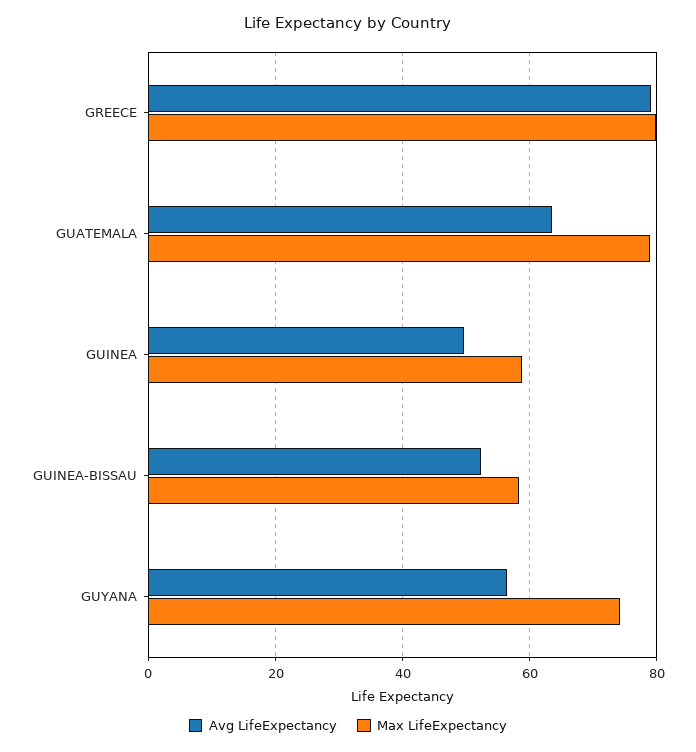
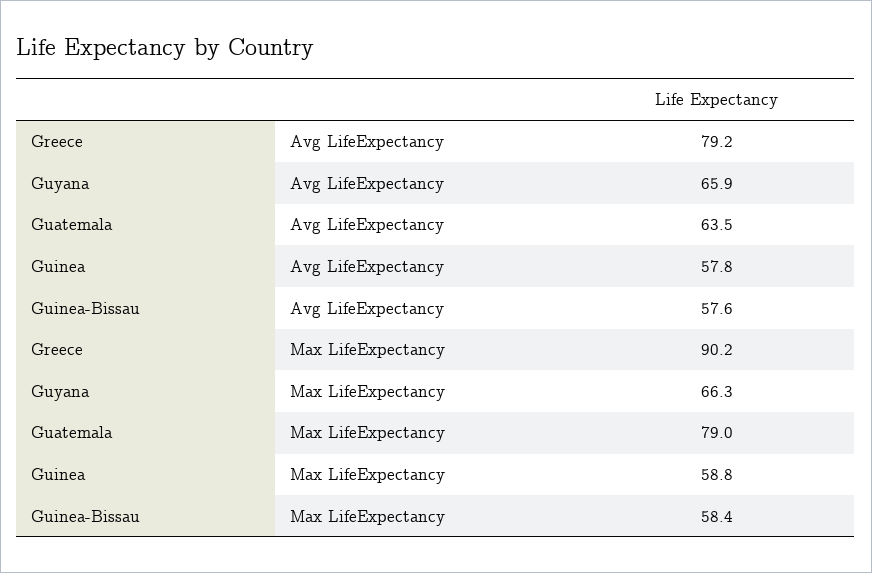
Max LifeExpectancy, GREECE: 80 -> 90.2
Avg LifeExpectancy, GUINEA: 50 -> 57.8
Avg LifeExpectancy, GUINEA-BISSAU: 52 -> 57.6
Avg LifeExpectancy, GUYANA: 56 -> 65.9
Max LifeExpectancy, GUYANA: 74 -> 66.3

